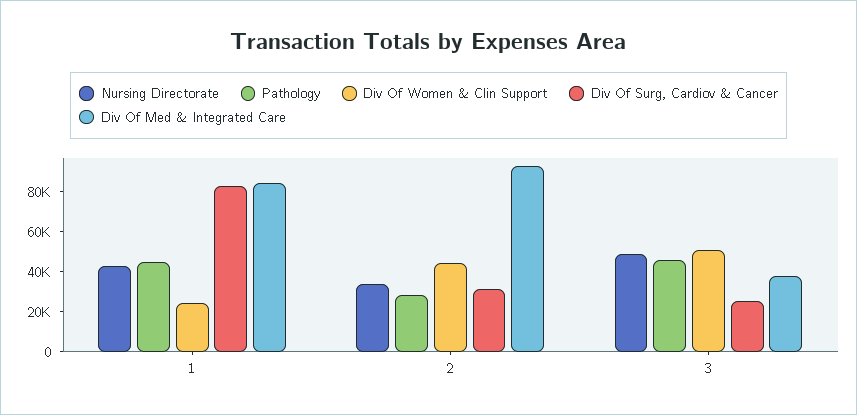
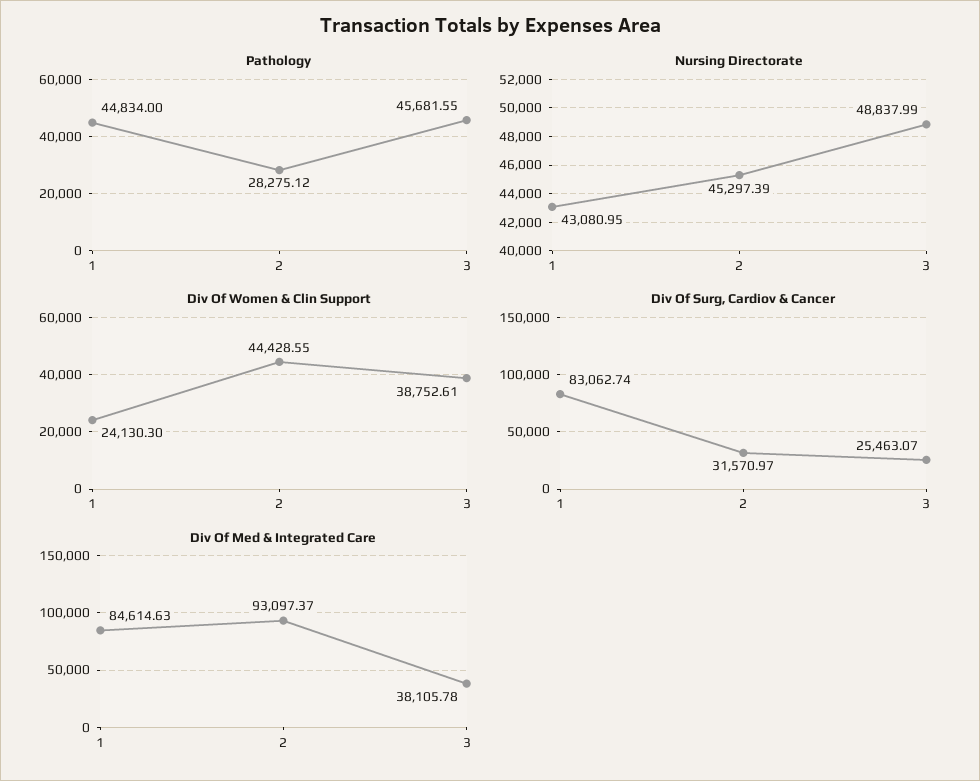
Nursing Directorate, 2: 35000 -> 45297.39
Div Of Women & Clin Support, 3: 50000 -> 38752.61

